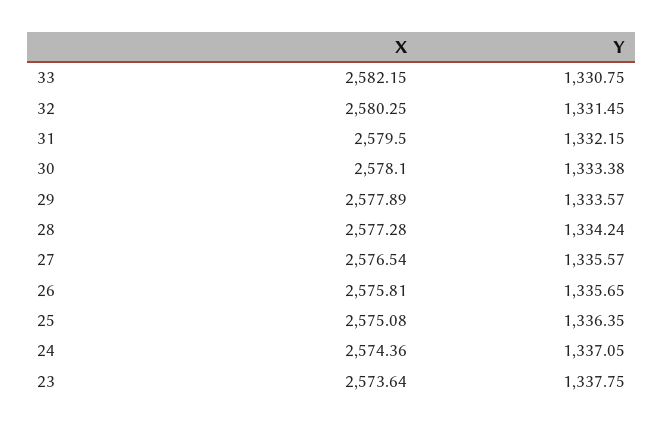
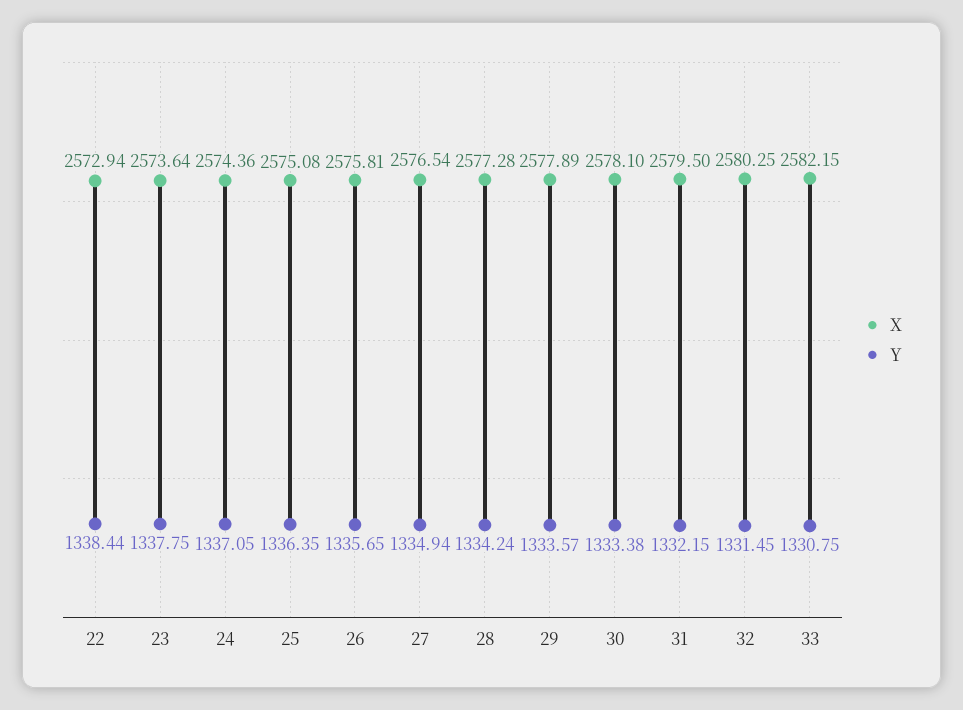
Y, 27: 1335.57 -> 1334.94
X, 22: none -> 2572.94
Y, 22: none -> 1338.44

